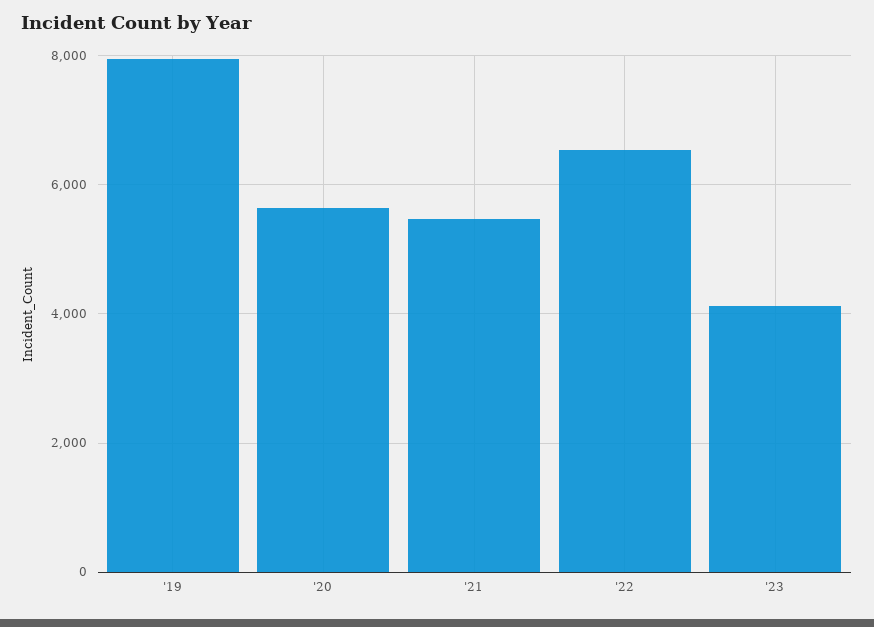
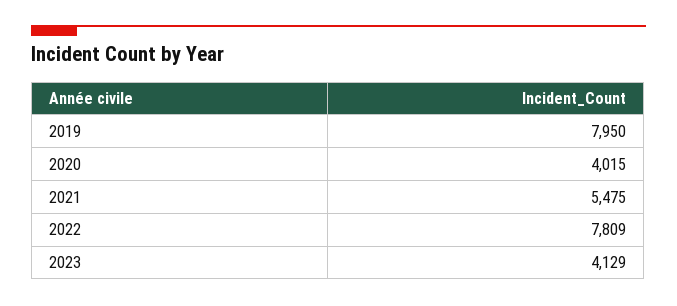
'20: 5600 -> 4015
'22: 6600 -> 7809

